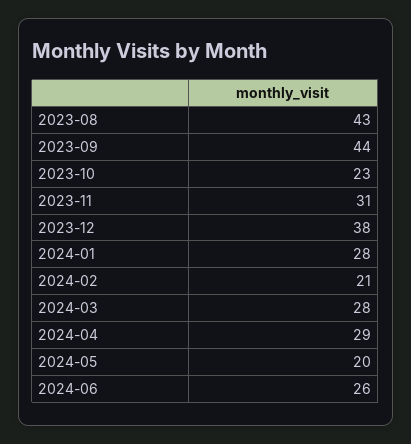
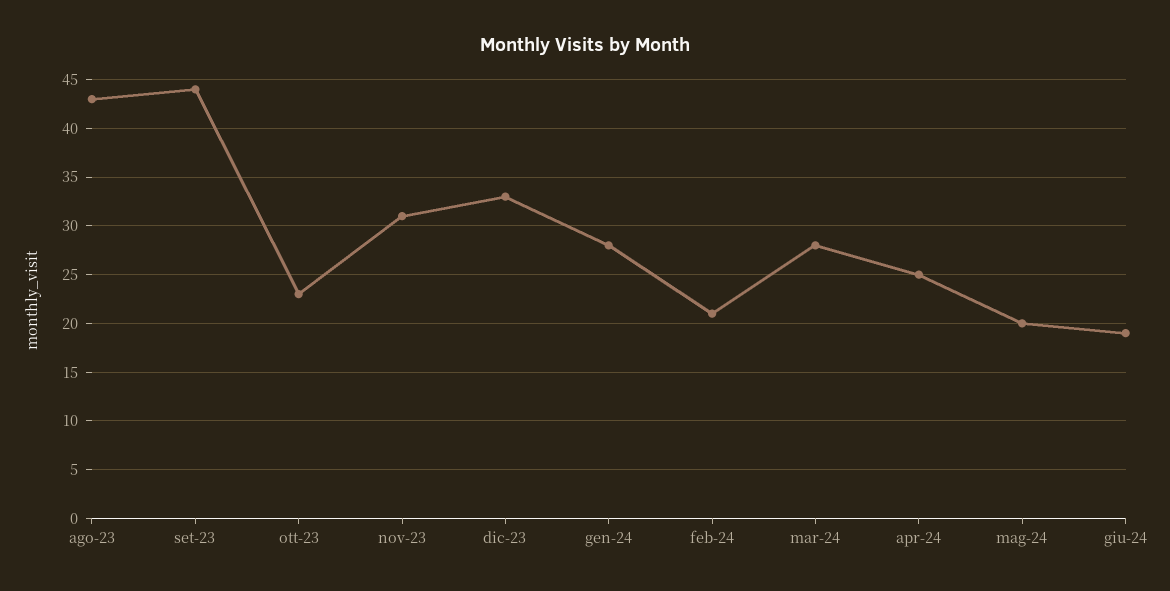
2023-12: 38 -> 33
2024-04: 29 -> 25
2024-06: 26 -> 19

